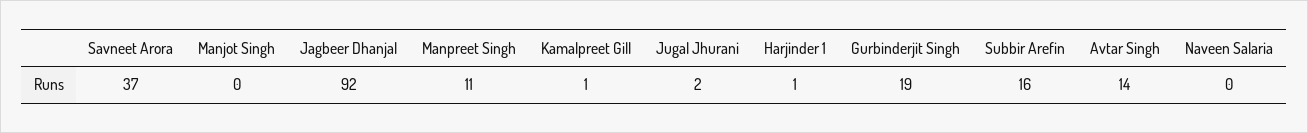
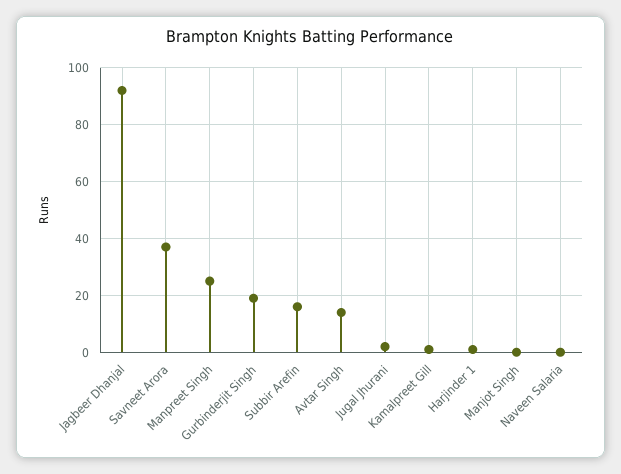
Manpreet Singh: 11 -> 25

